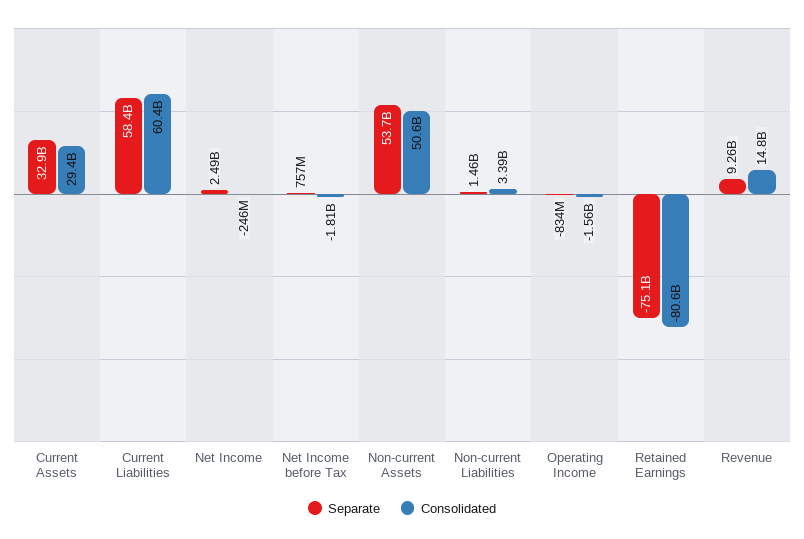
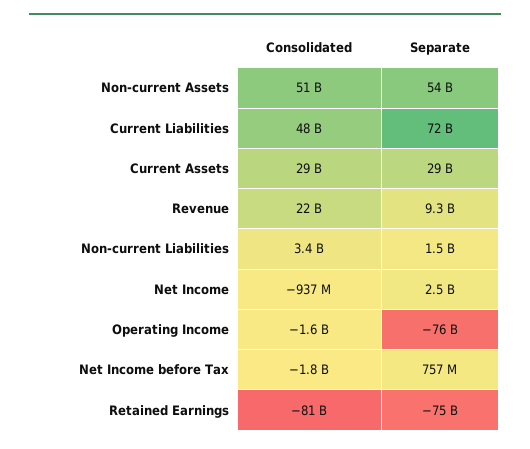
Separate, Current Assets: 32900000000 -> 29000000000
Separate, Current Liabilities: 58400000000 -> 72000000000
Consolidated, Current Liabilities: 60400000000 -> 48000000000
Consolidated, Net Income: -246000000 -> -937000000
Separate, Operating Income: -834000000 -> -76000000000
Consolidated, Revenue: 14800000000 -> 22000000000

